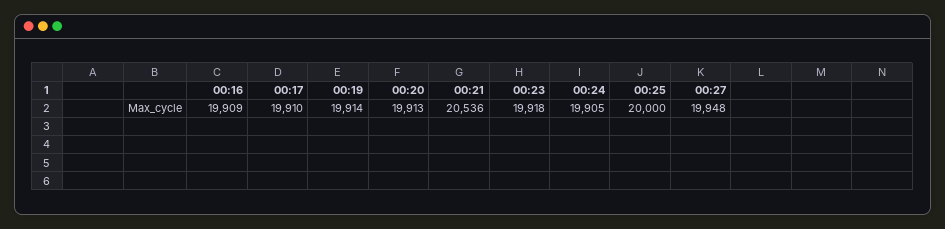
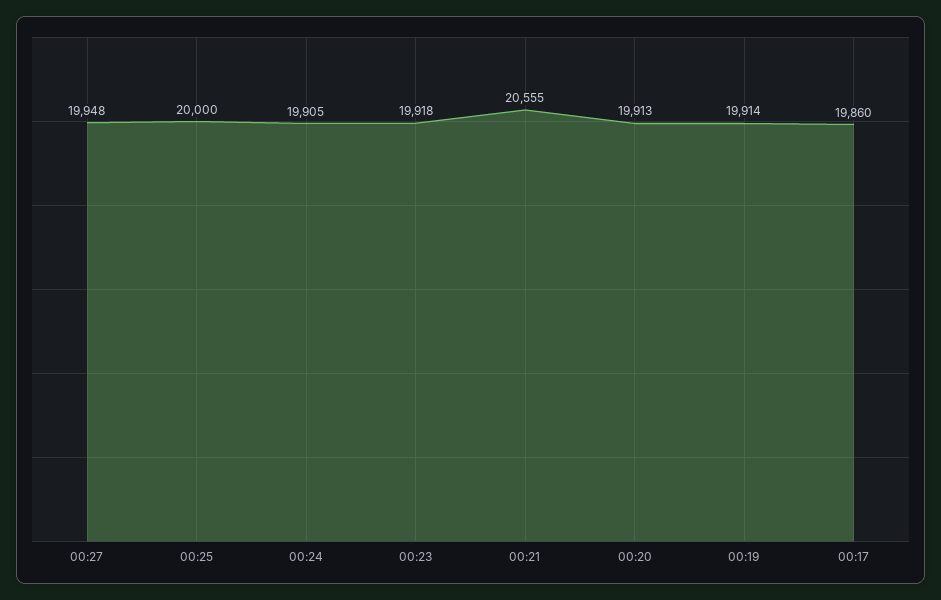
00:16: 19909 -> none
00:17: 19910 -> 19860
00:21: 20536 -> 20555

